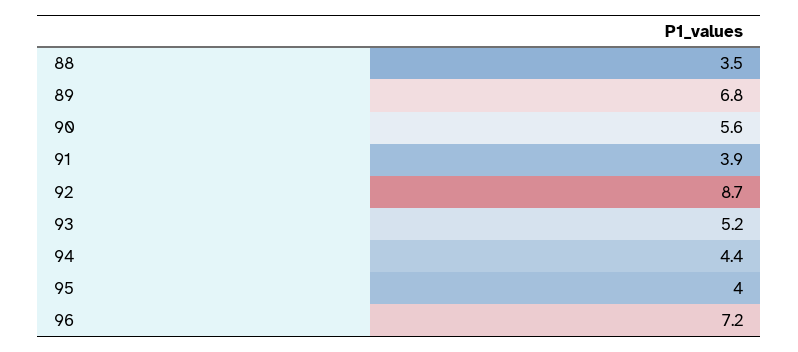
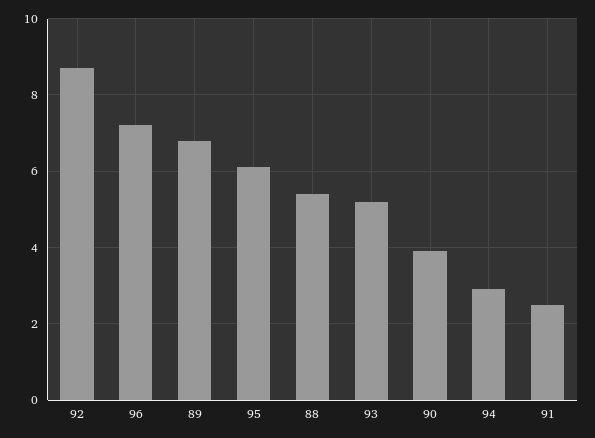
88: 3.5 -> 5.5
90: 5.6 -> 4
91: 3.9 -> 2.5
94: 4.4 -> 3
95: 4 -> 6

